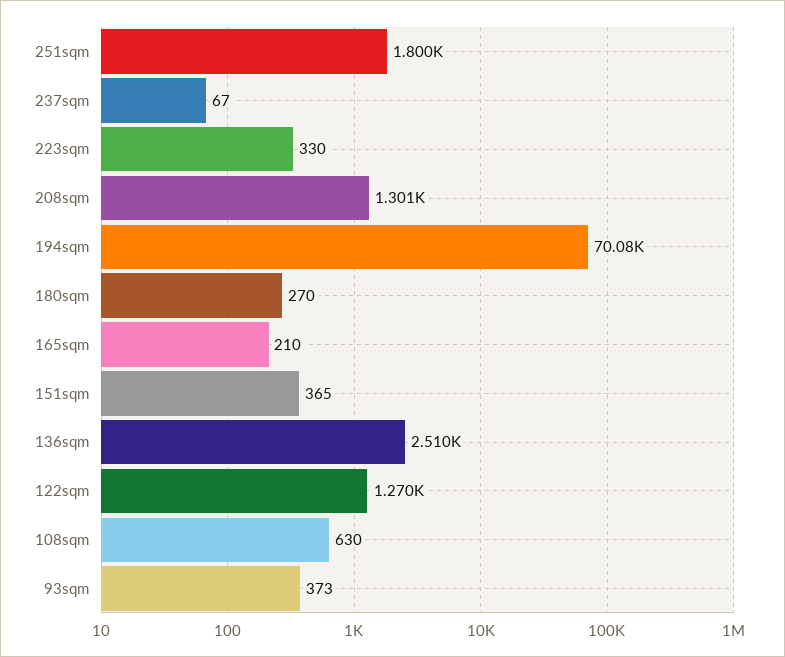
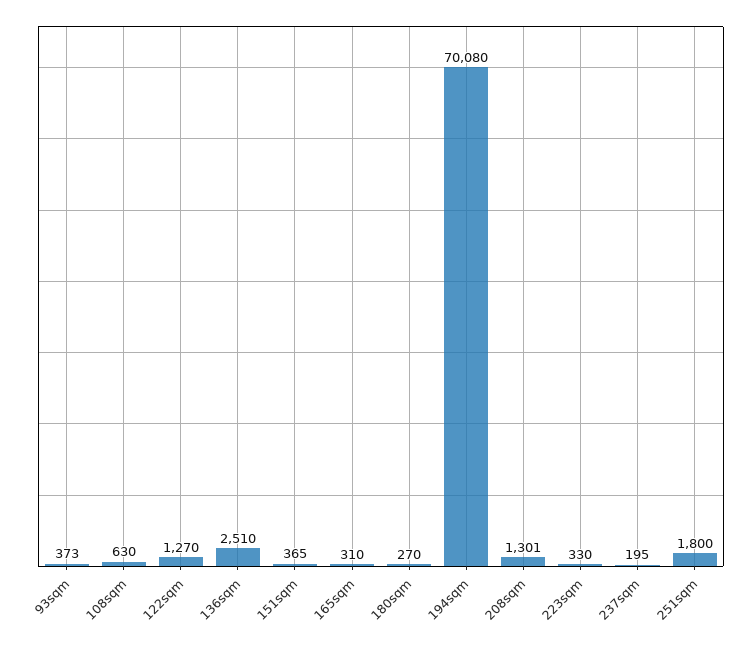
237sqm: 67 -> 195
165sqm: 210 -> 310

